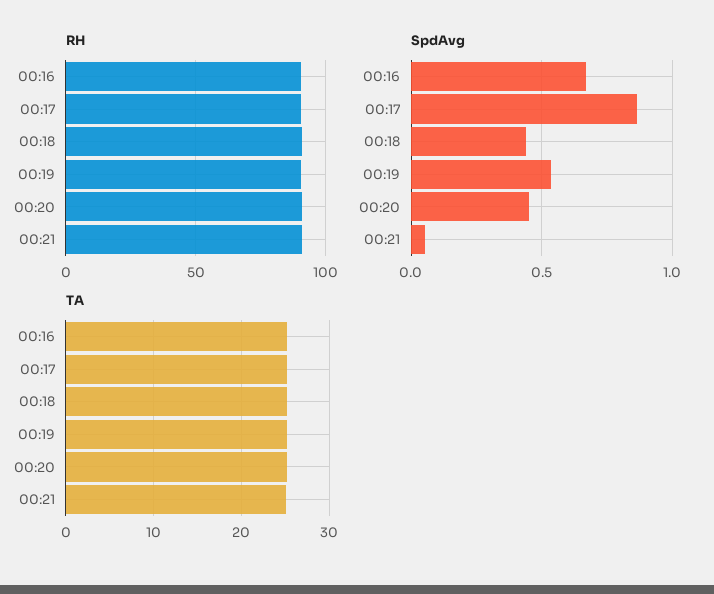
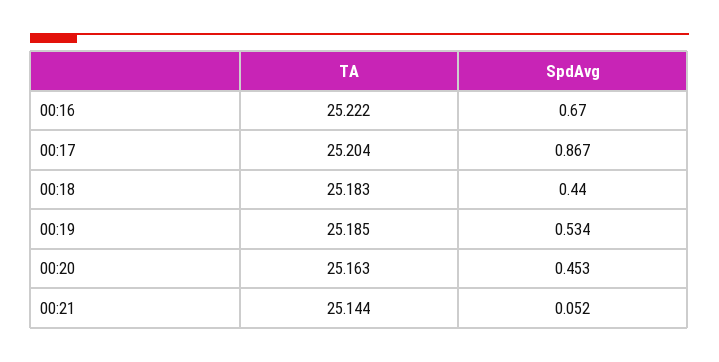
RH, 00:16: 90 -> none
RH, 00:17: 90 -> none
RH, 00:18: 90 -> none
RH, 00:19: 90 -> none
RH, 00:20: 90 -> none
RH, 00:21: 90 -> none

